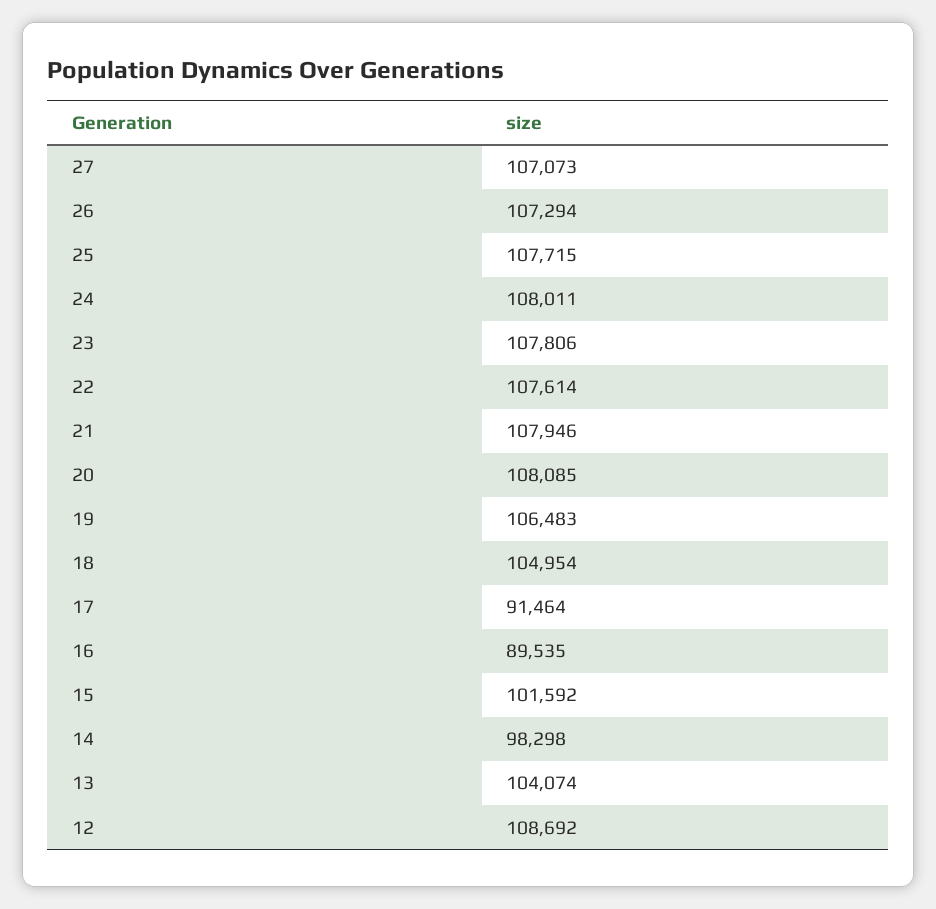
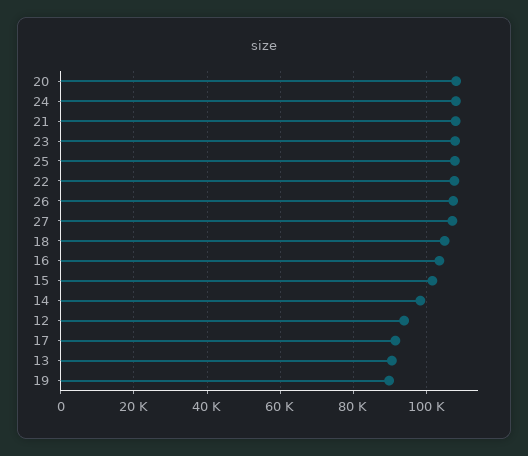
19: 106483 -> 90000
16: 89535 -> 104000
13: 104074 -> 90000
12: 108692 -> 94000

